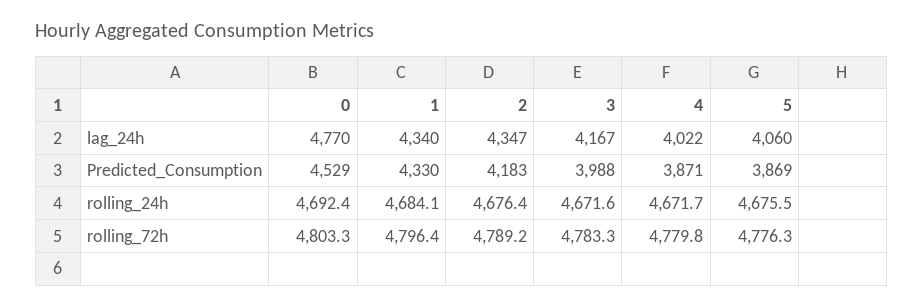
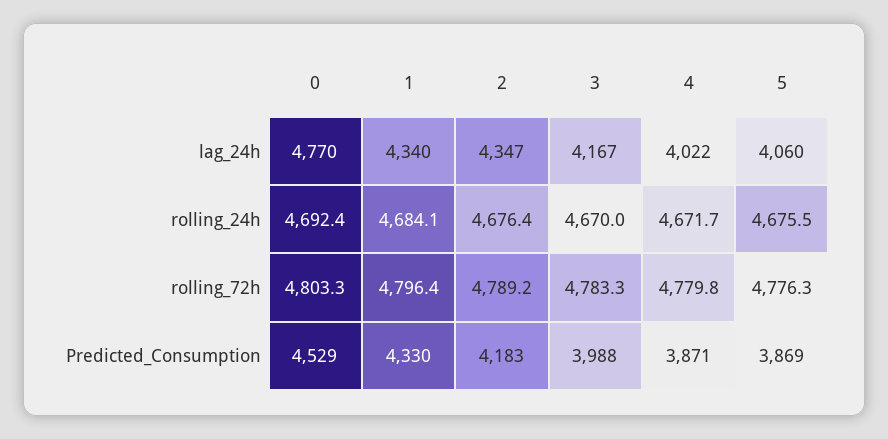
3, rolling_24h: 4671.6 -> 4670

